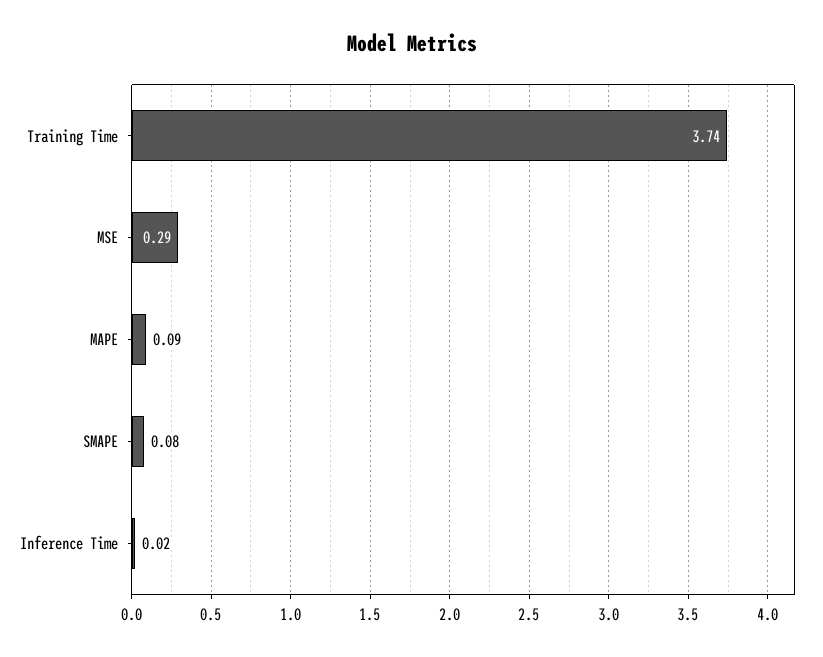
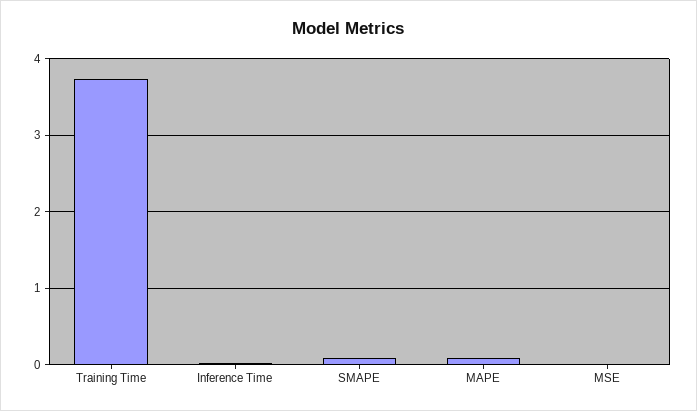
MSE: 0.29 -> 0

